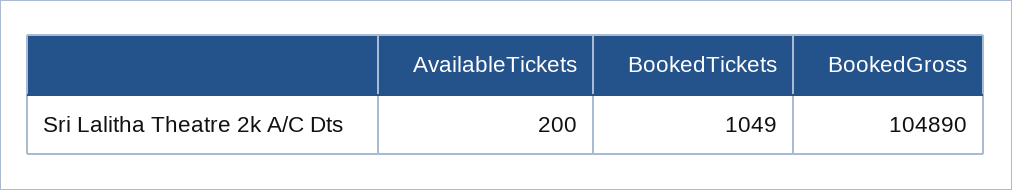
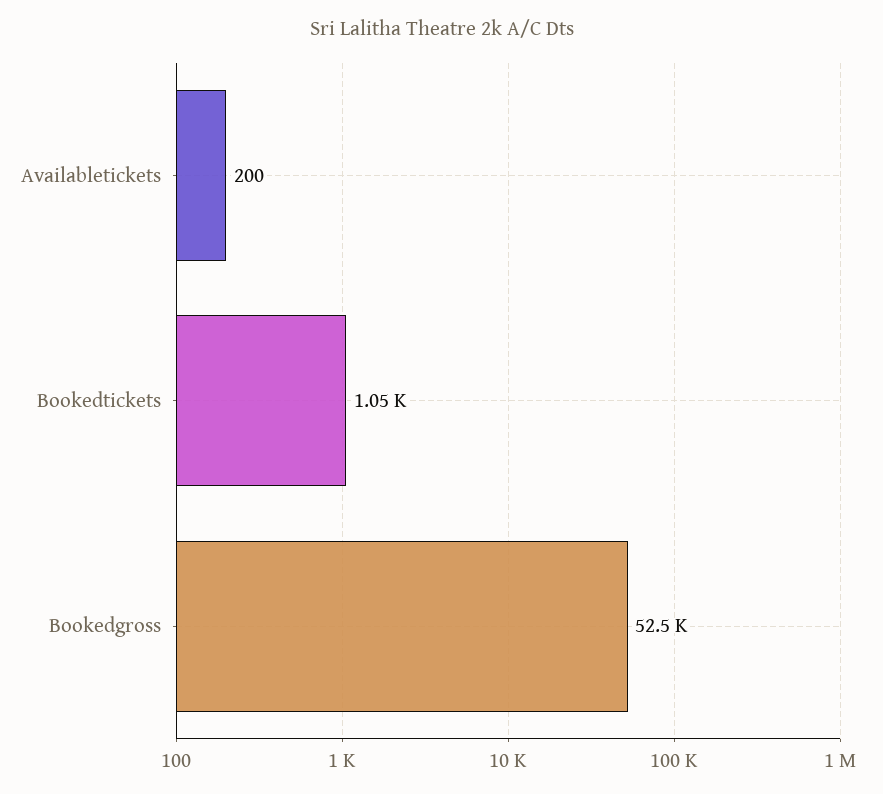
BookedGross: 104890 -> 52500

